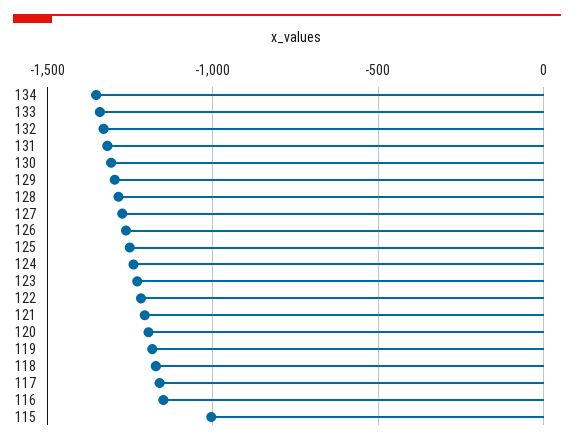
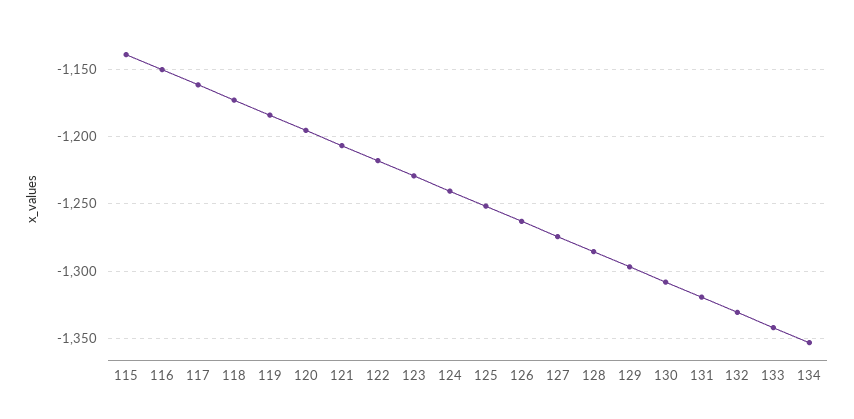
115: -1000 -> -1140

